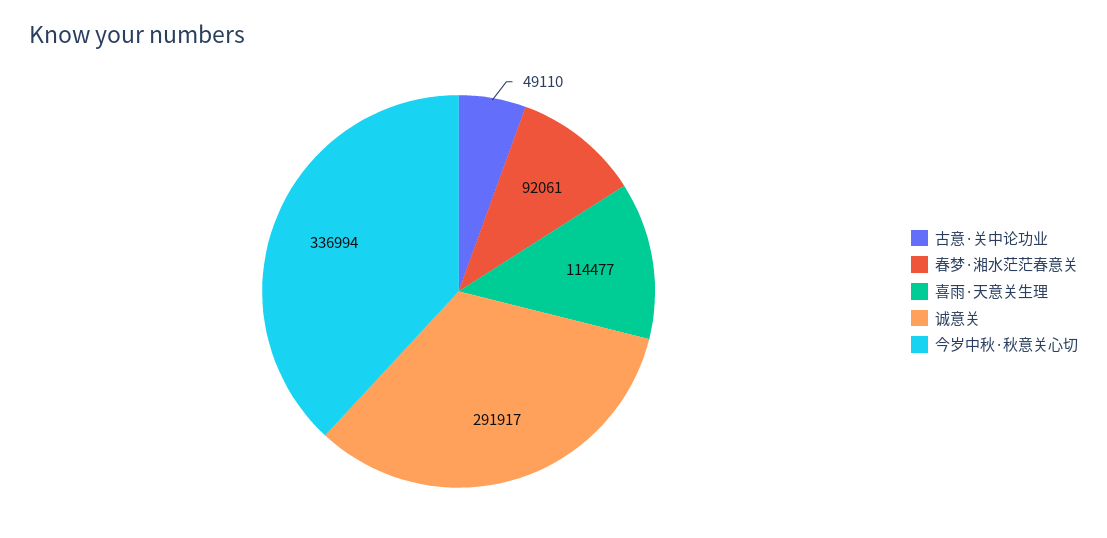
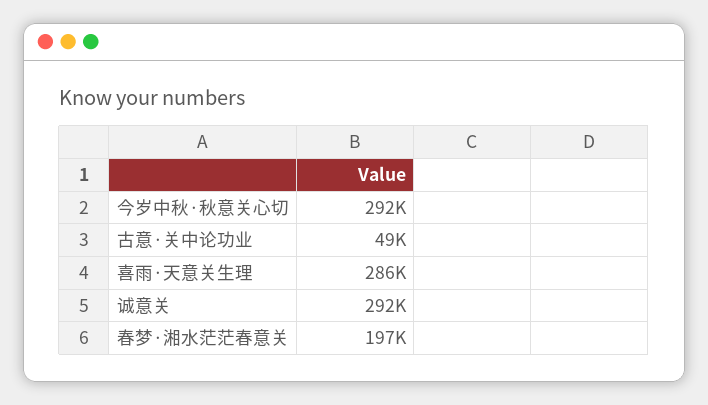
春梦·湘水茫茫春意关: 92061 -> 197000
喜雨·天意关生理: 114477 -> 286000
今岁中秋·秋意关心切: 336994 -> 292000

